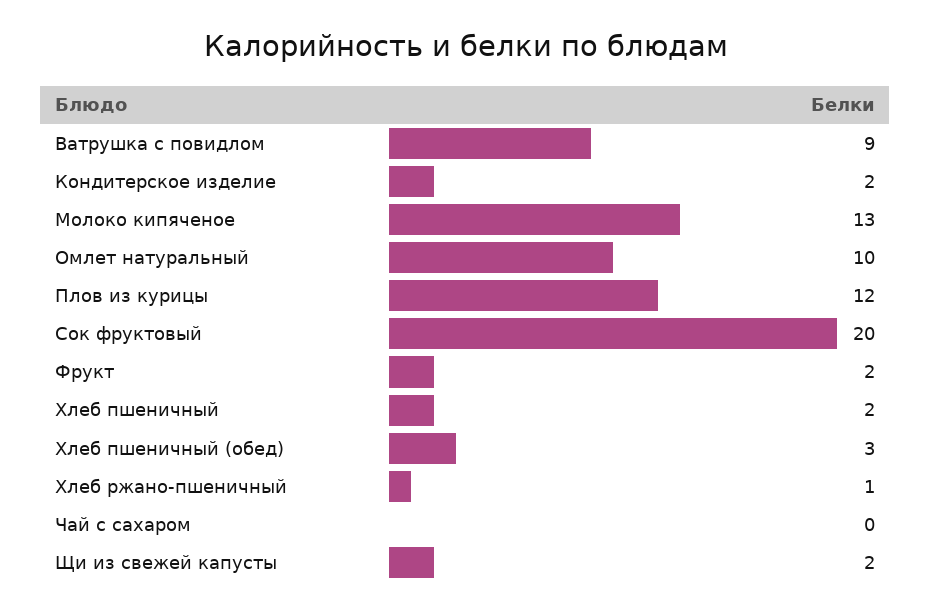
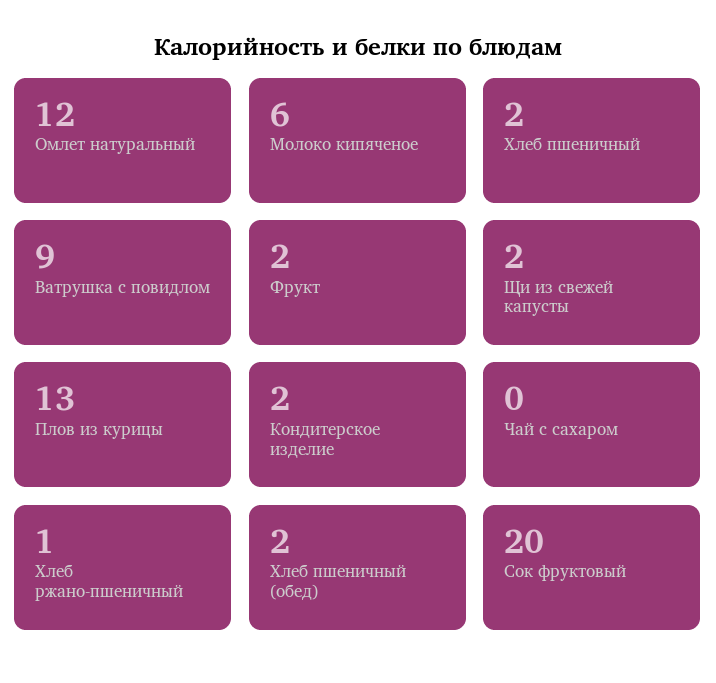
Молоко кипяченое: 13 -> 6
Омлет натуральный: 10 -> 12
Плов из курицы: 12 -> 13
Хлеб пшеничный (обед): 3 -> 2

